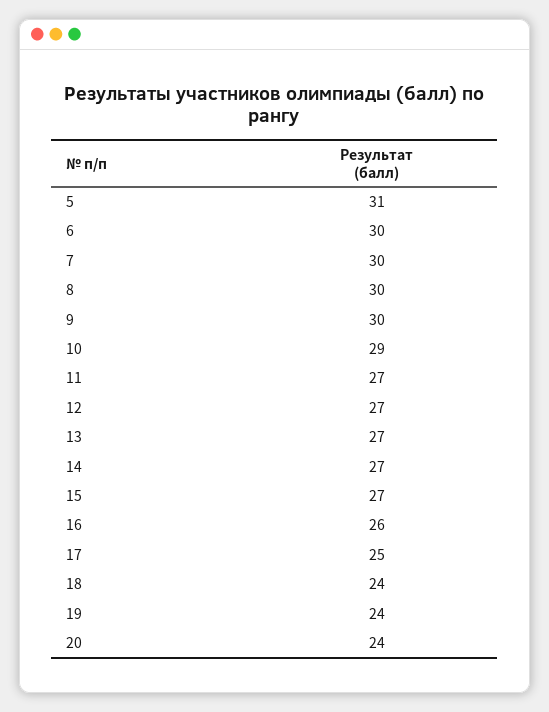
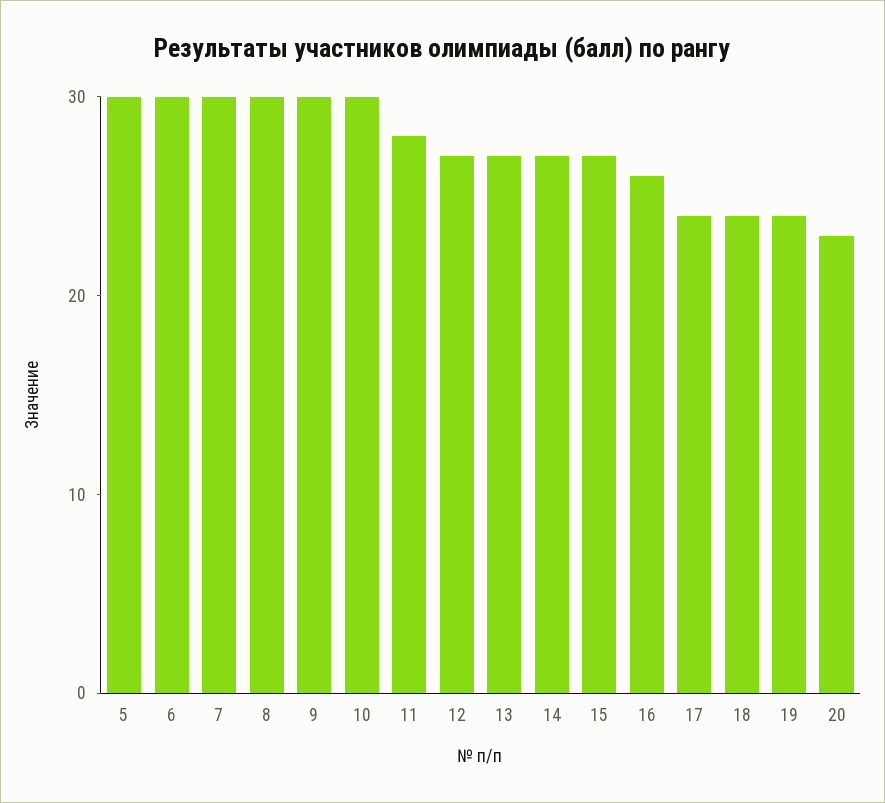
5: 31 -> 30
10: 29 -> 30
11: 27 -> 28
17: 25 -> 24
20: 24 -> 23

